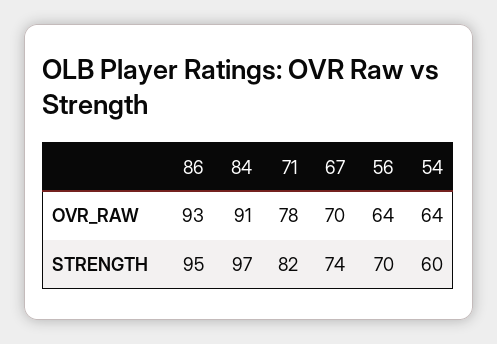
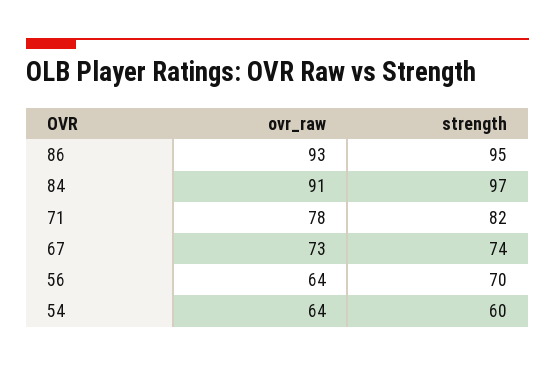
67, OVR_RAW: 70 -> 73

